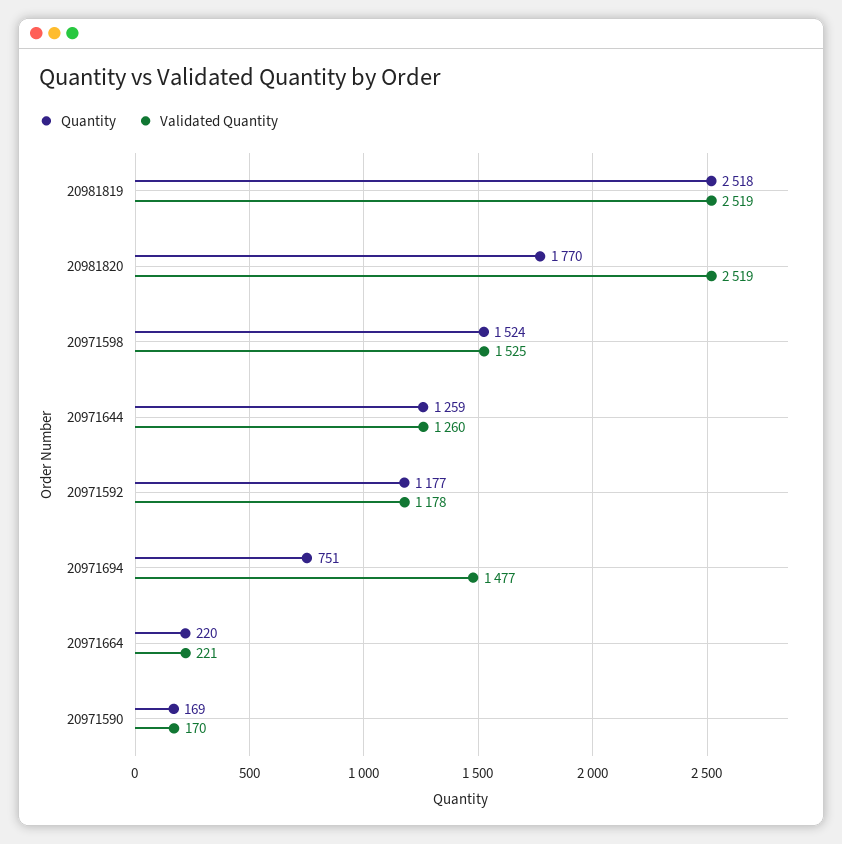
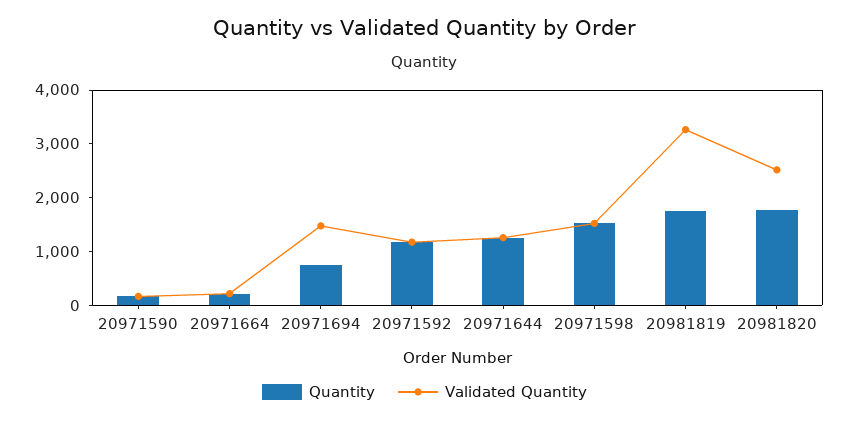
Quantity, 20981819: 2518 -> 1800
Validated Quantity, 20981819: 2519 -> 3200

